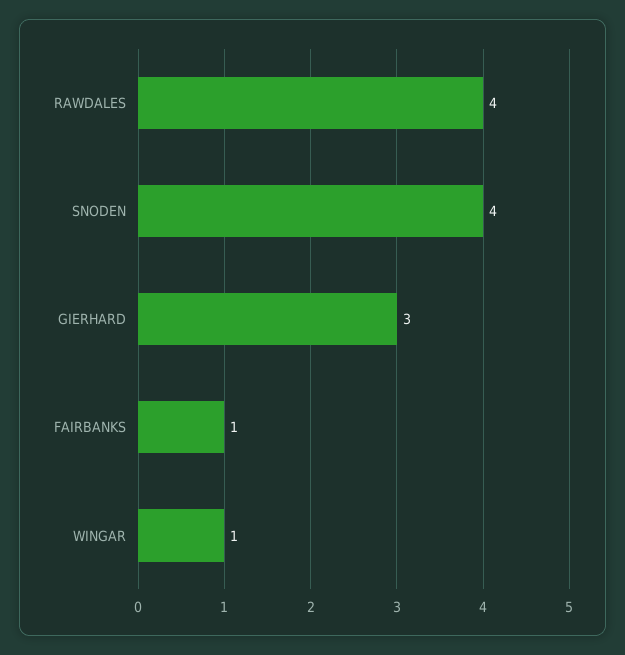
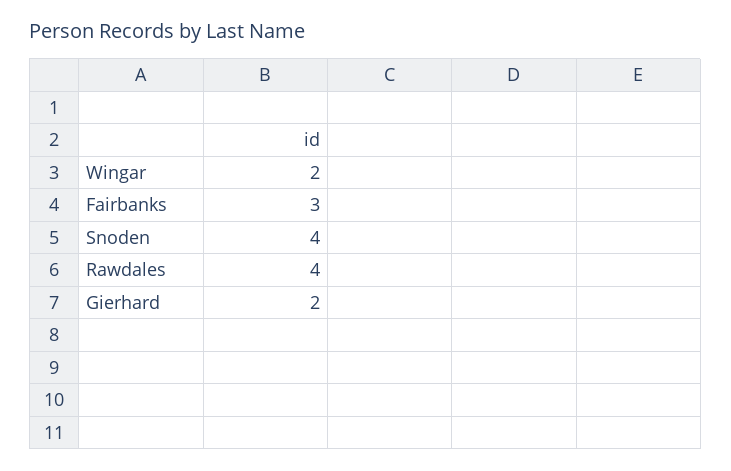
GIERHARD: 3 -> 2
FAIRBANKS: 1 -> 3
WINGAR: 1 -> 2

